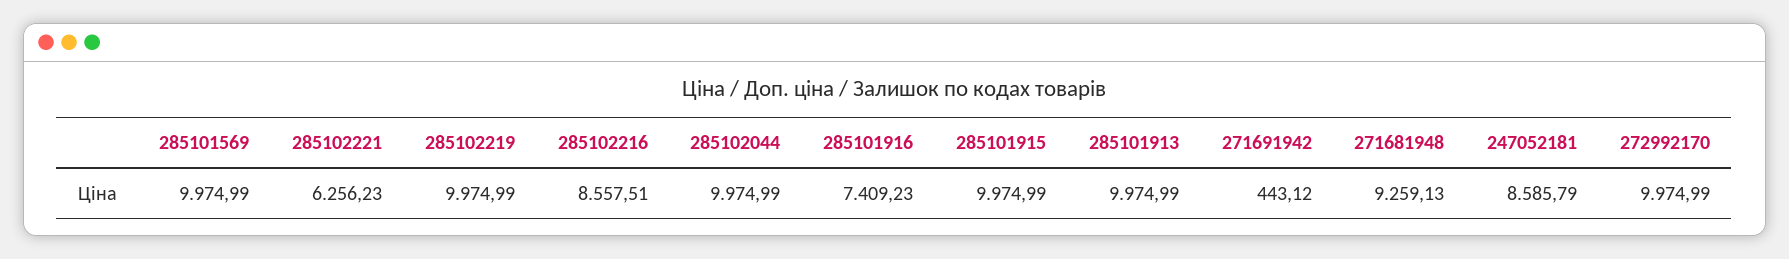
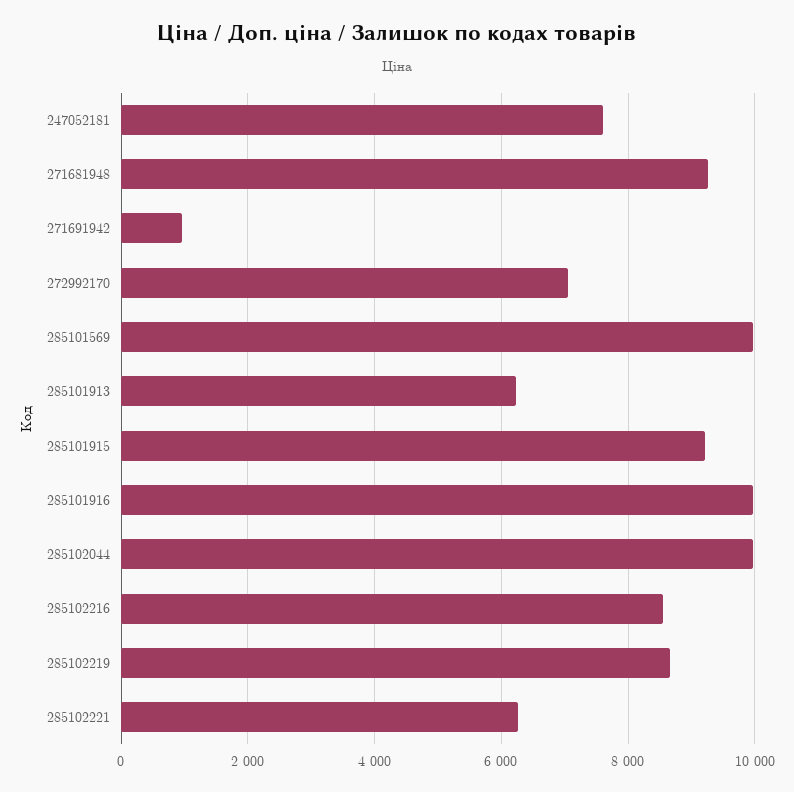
285102219: 9974.99 -> 8600
285101916: 7409.23 -> 10000
285101915: 9974.99 -> 9200
285101913: 9974.99 -> 6200
271691942: 443.12 -> 1000
247052181: 8585.79 -> 7600
272992170: 9974.99 -> 7000

